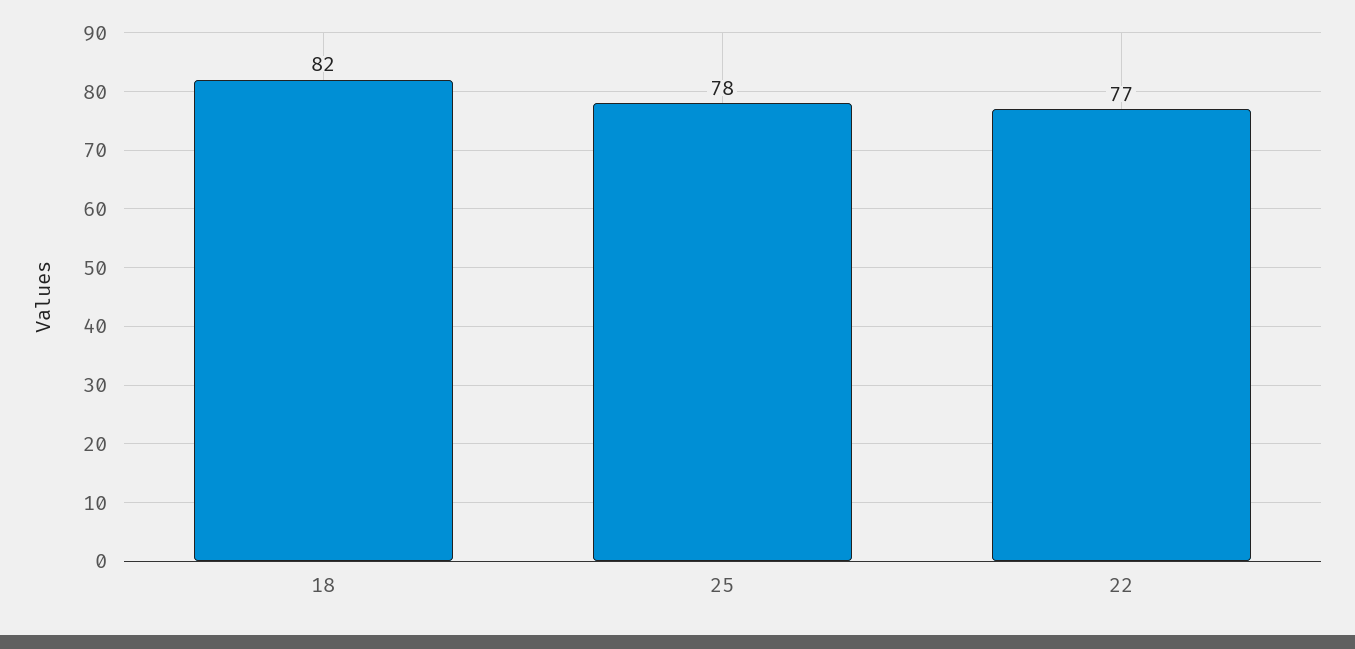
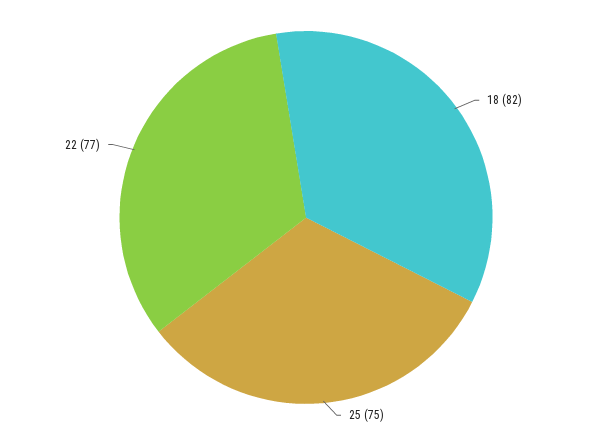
25: 78 -> 75

